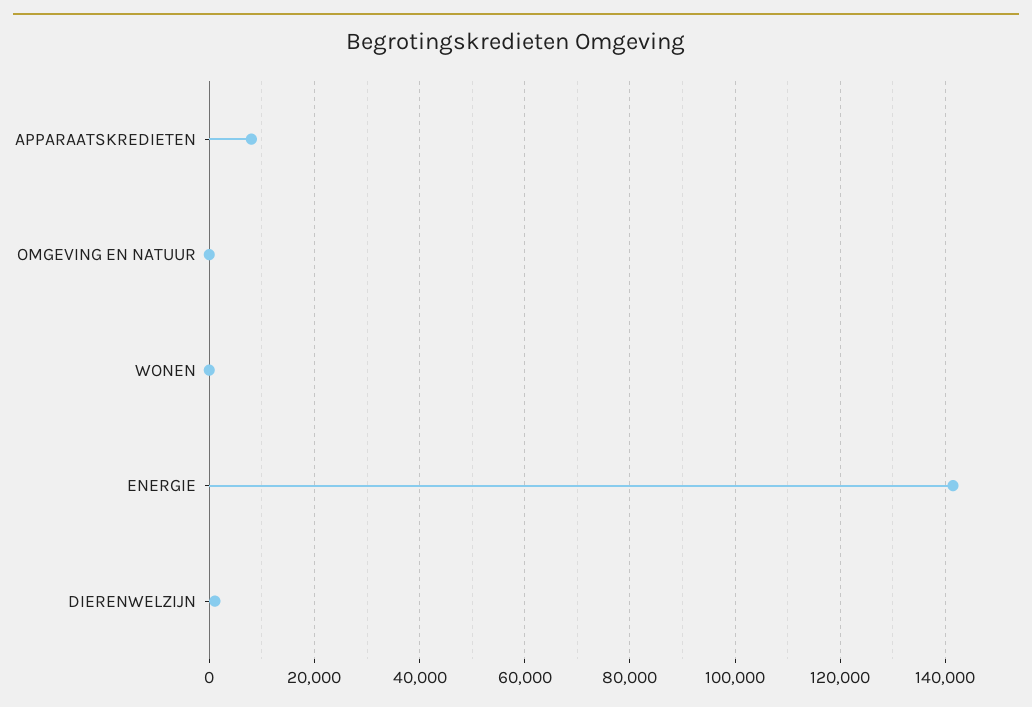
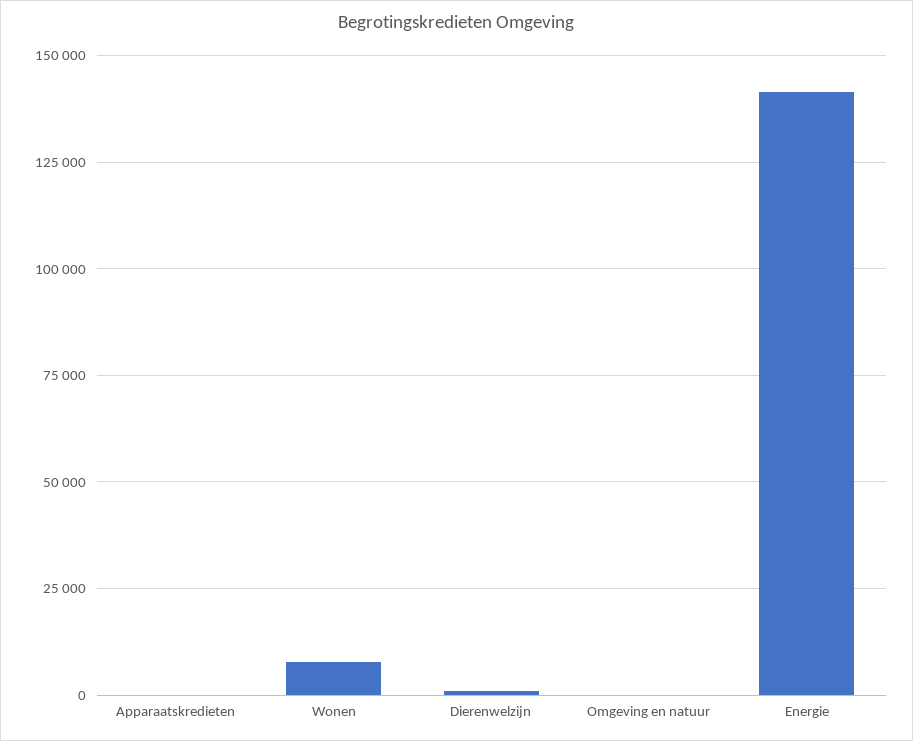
APPARAATSKREDIETEN: 8000 -> 0
WONEN: 0 -> 7500

